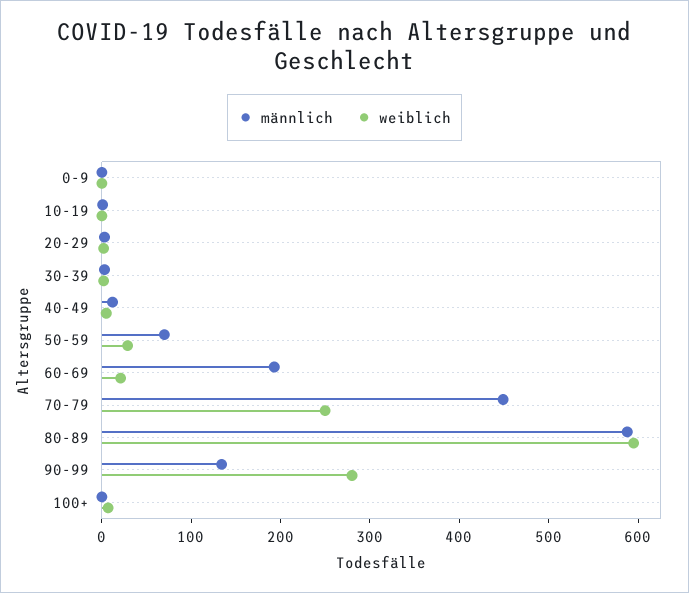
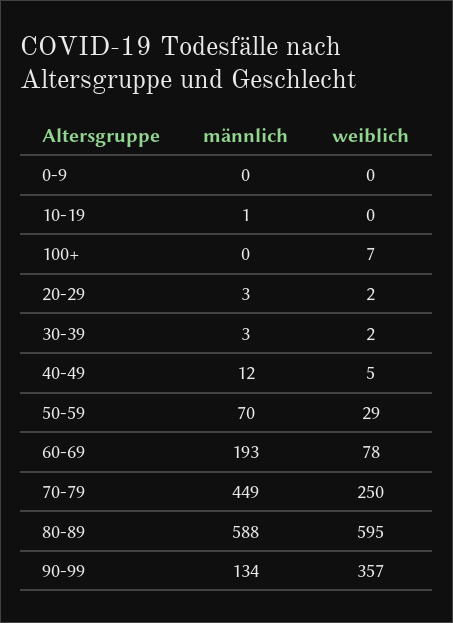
weiblich, 60-69: 20 -> 78
weiblich, 90-99: 280 -> 357

